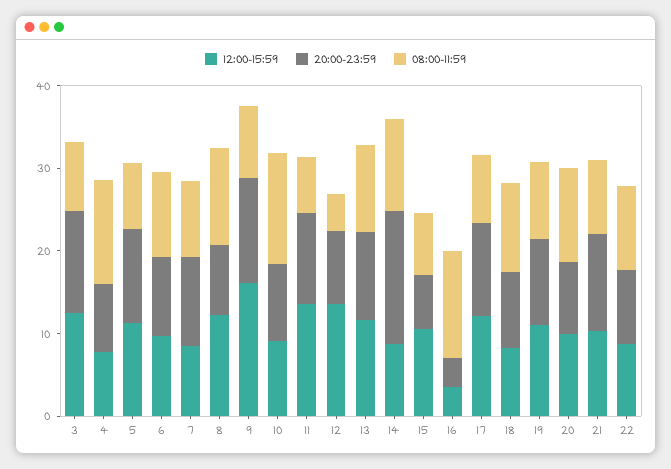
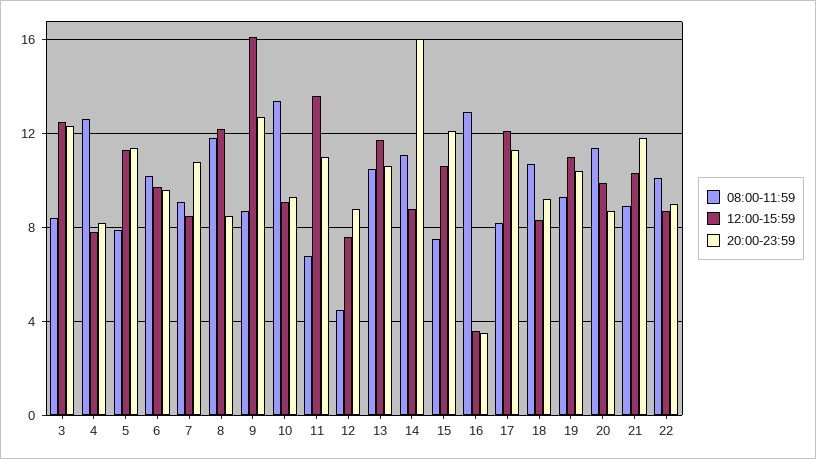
12:00-15:59, 12: 14 -> 7.5
20:00-23:59, 15: 6 -> 12

